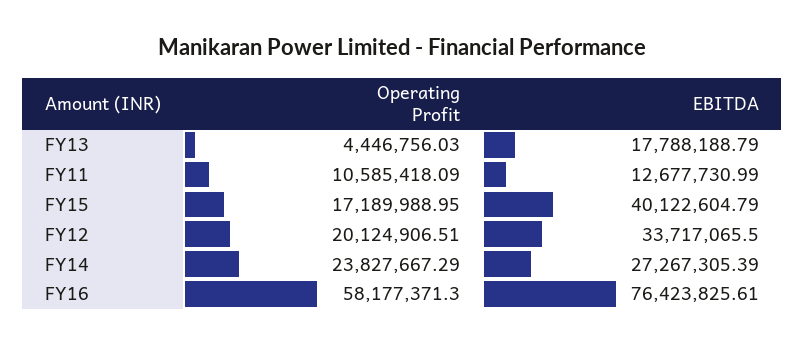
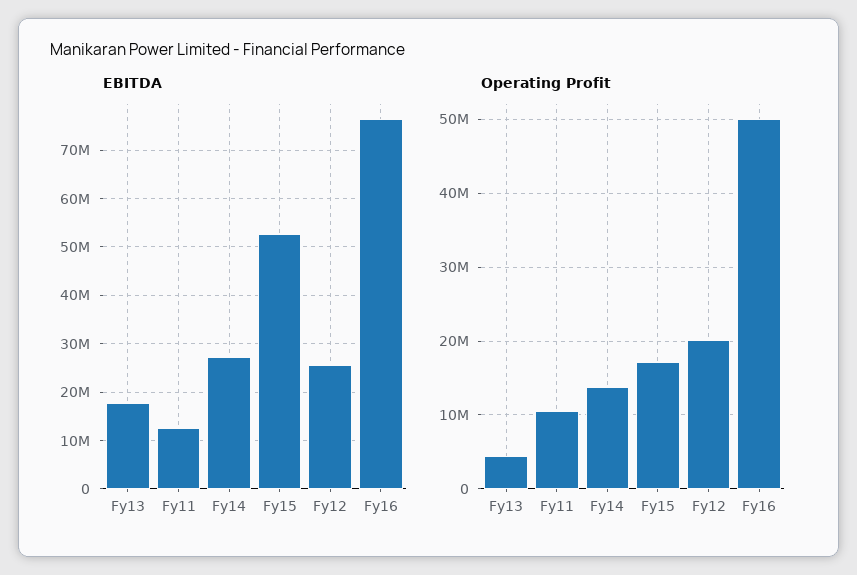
EBITDA, FY15: 40122604.79 -> 52000000
EBITDA, FY12: 33717065.5 -> 26000000
Operating Profit, FY14: 23827667.29 -> 14000000
Operating Profit, FY16: 58177371.3 -> 50000000

